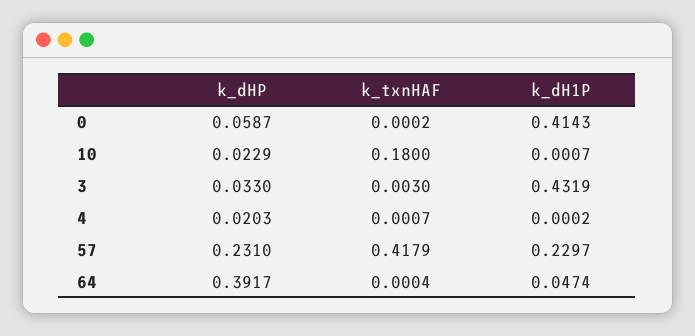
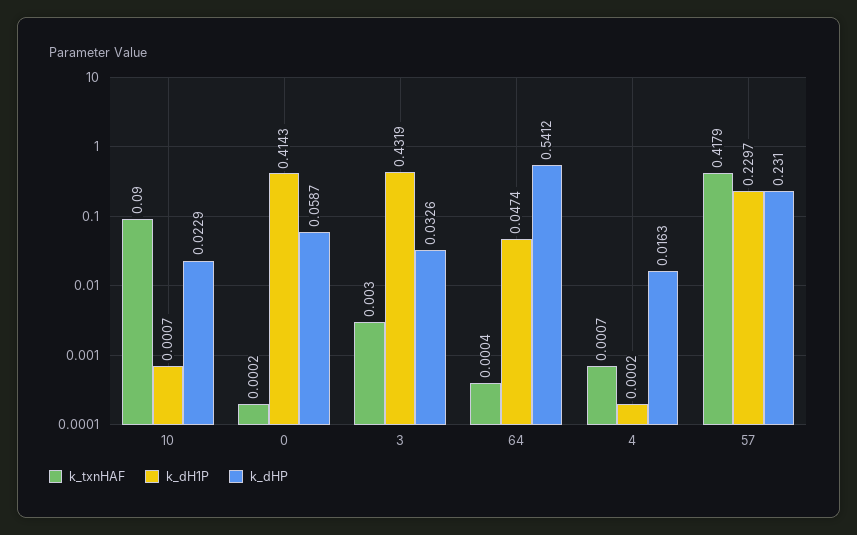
k_txnHAF, 10: 0.18 -> 0.09
k_dHP, 3: 0.033 -> 0.0326
k_dHP, 4: 0.0203 -> 0.0163
k_dHP, 64: 0.3917 -> 0.5412

